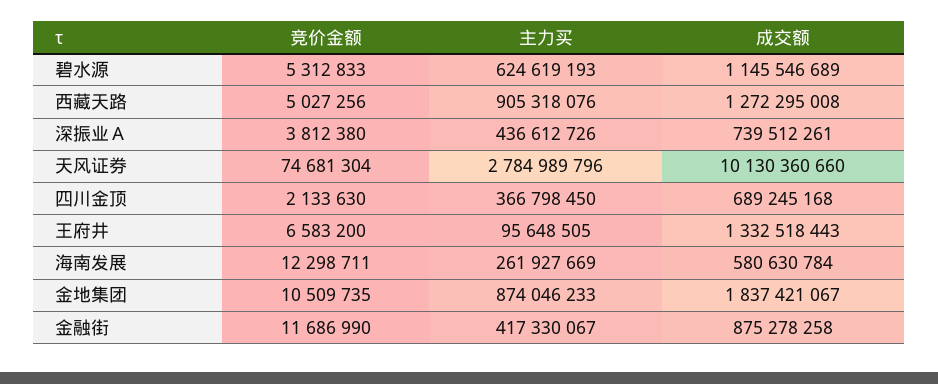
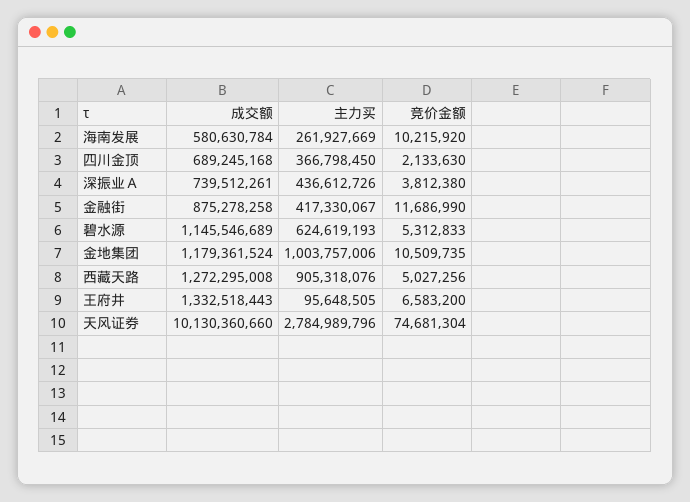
竞价金额, 海南发展: 12298711 -> 10215920
主力买, 金地集团: 874046233 -> 1003757006
成交额, 金地集团: 1837421067 -> 1179361524

